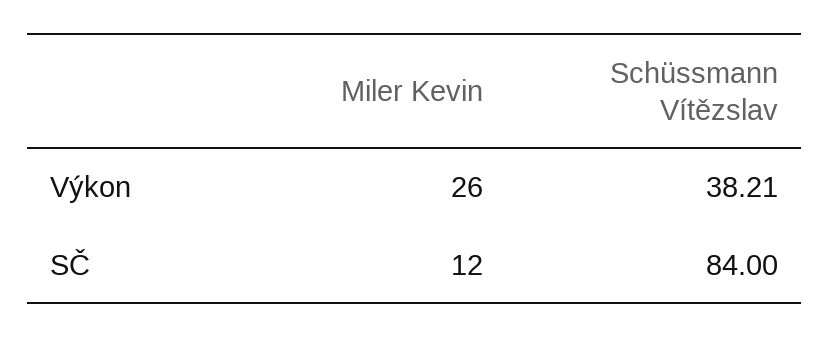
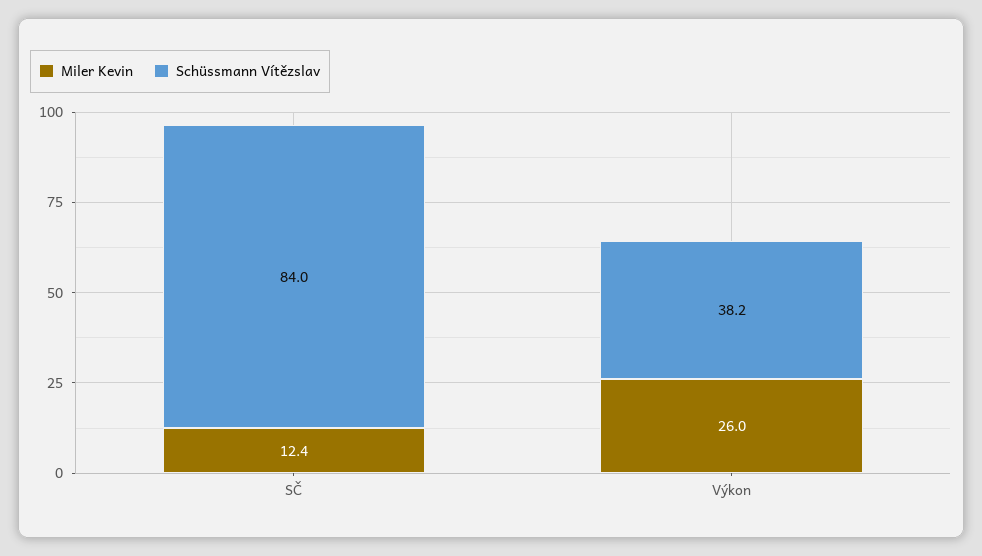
Miler Kevin, SČ: 12 -> 12.4

